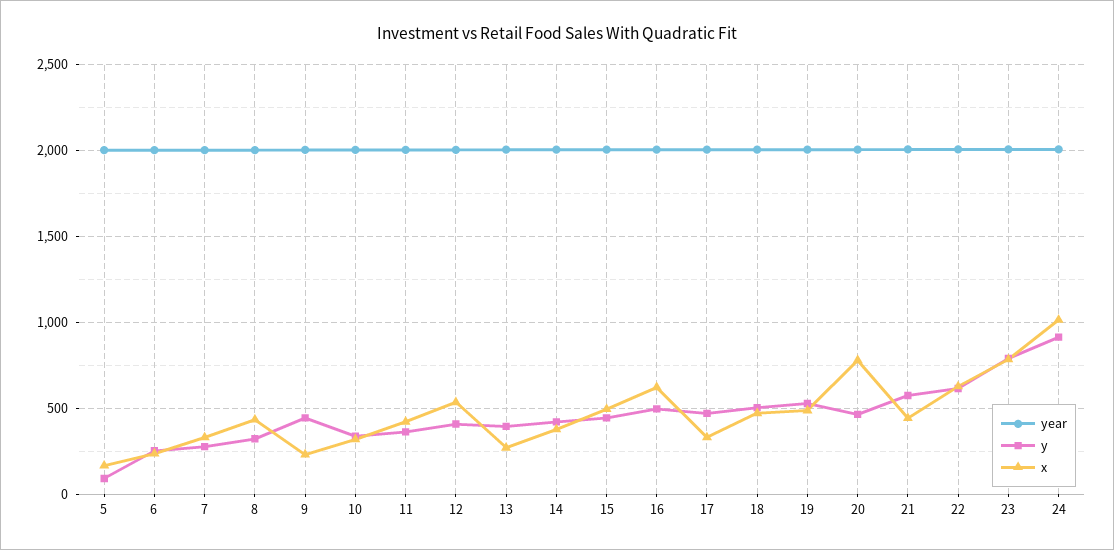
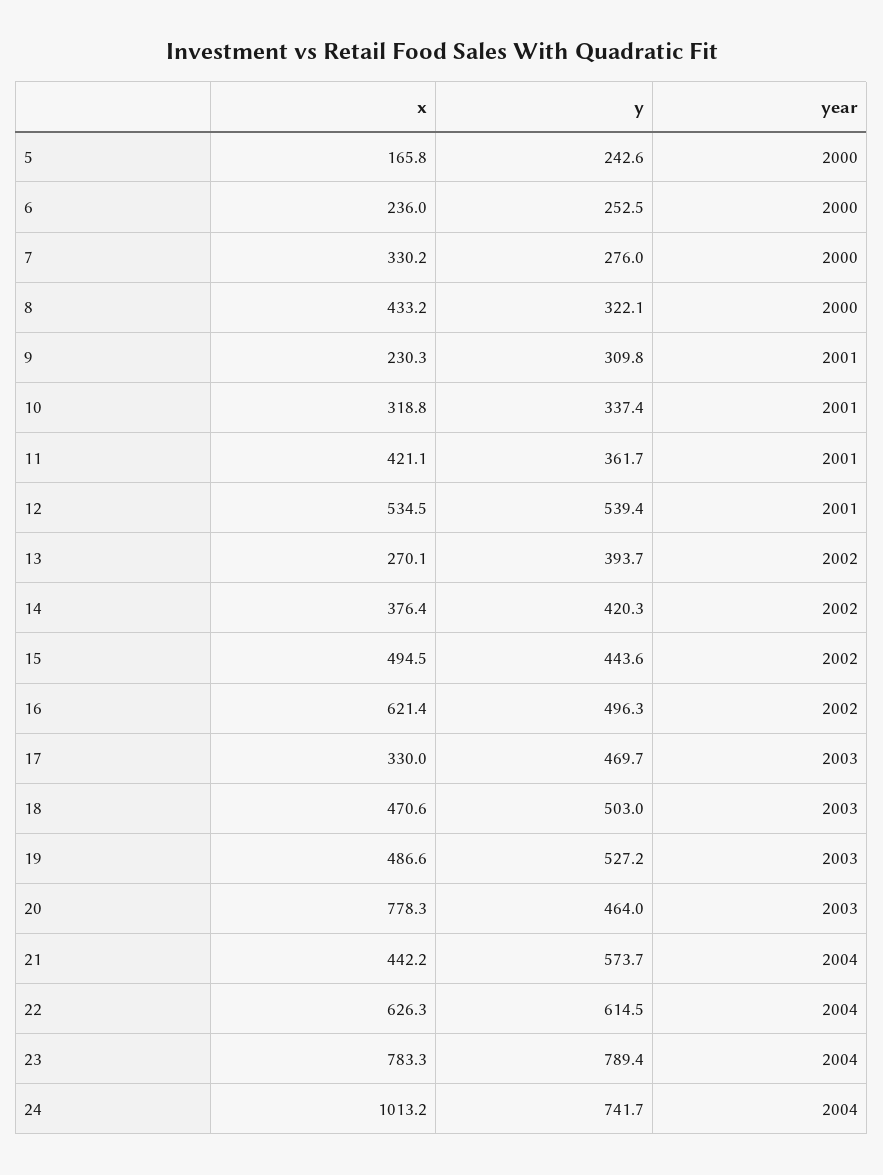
y, 5: 100 -> 242.6
y, 9: 450 -> 309.8
y, 12: 400 -> 539.4
y, 24: 900 -> 741.7

